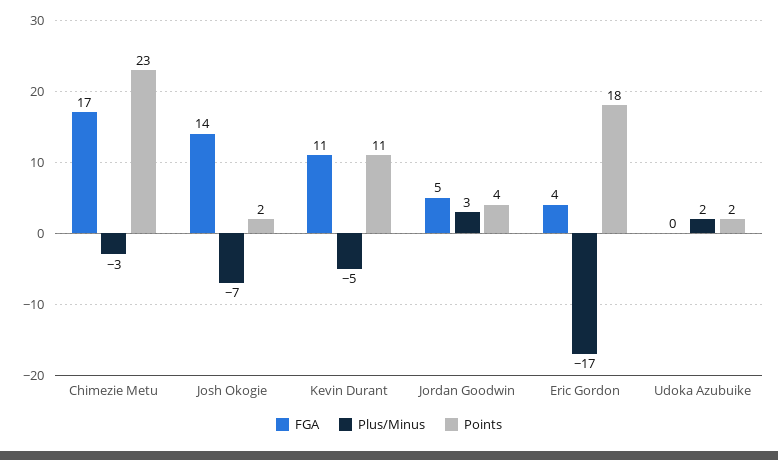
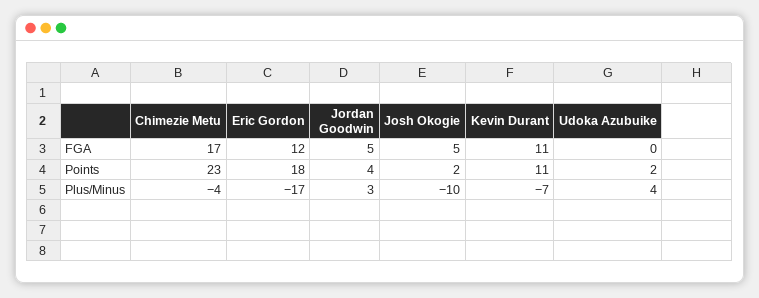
Plus/Minus, Chimezie Metu: -3 -> -4
FGA, Josh Okogie: 14 -> 5
Plus/Minus, Josh Okogie: -7 -> -10
Plus/Minus, Kevin Durant: -5 -> -7
FGA, Eric Gordon: 4 -> 12
Plus/Minus, Udoka Azubuike: 2 -> 4

